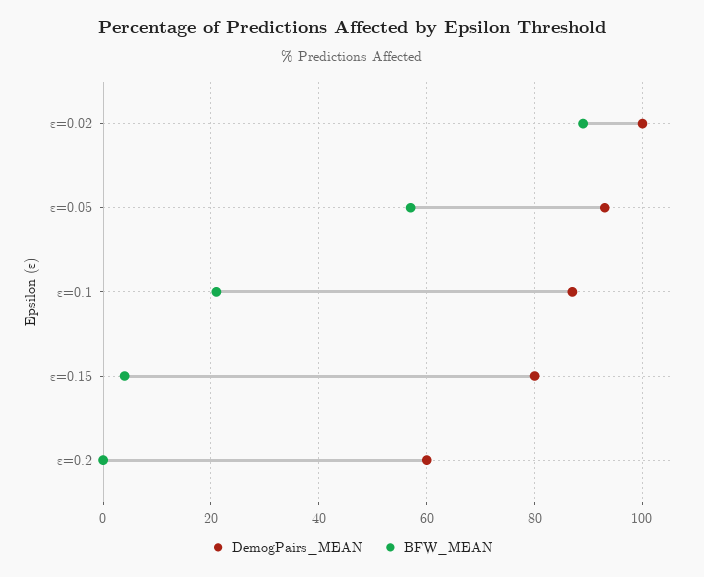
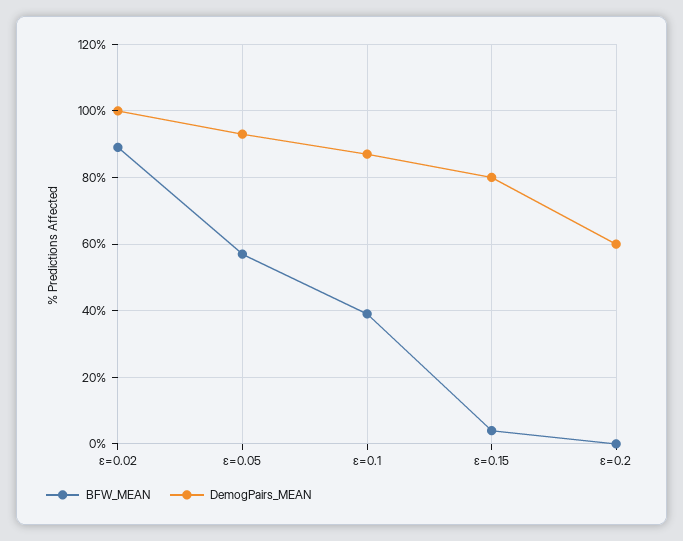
BFW_MEAN, ε=0.1: 20 -> 40

